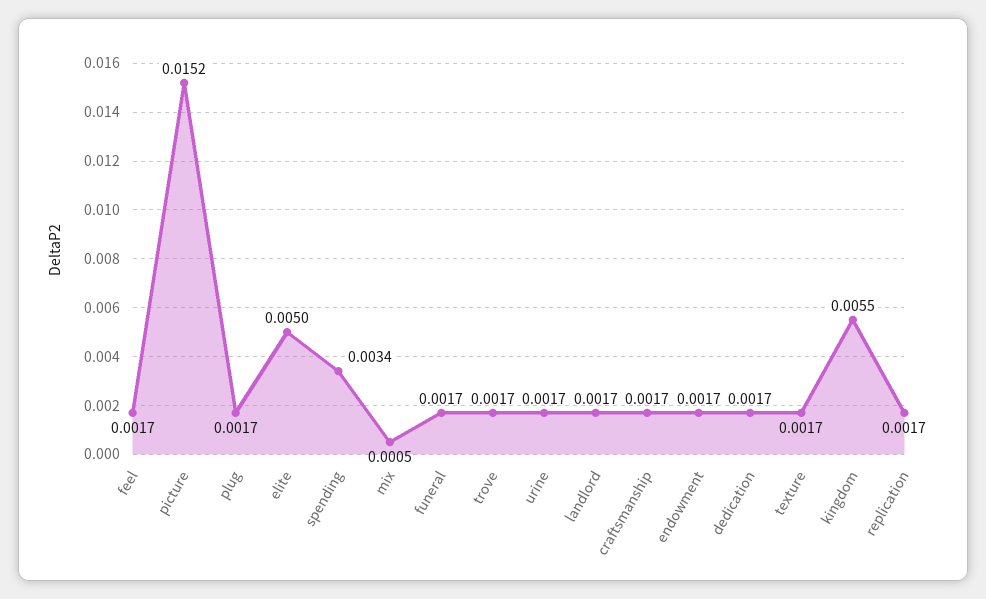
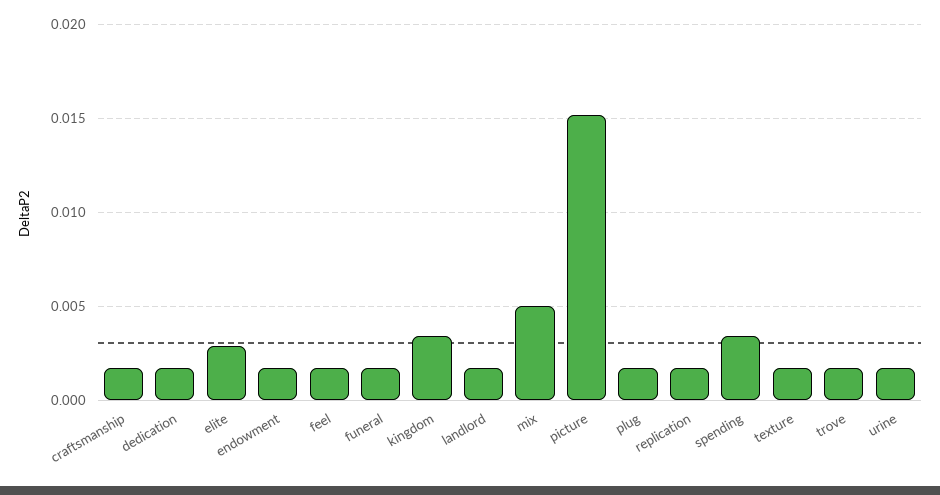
elite: 0.005 -> 0.003
mix: 0.0005 -> 0.005
kingdom: 0.0055 -> 0.0035

